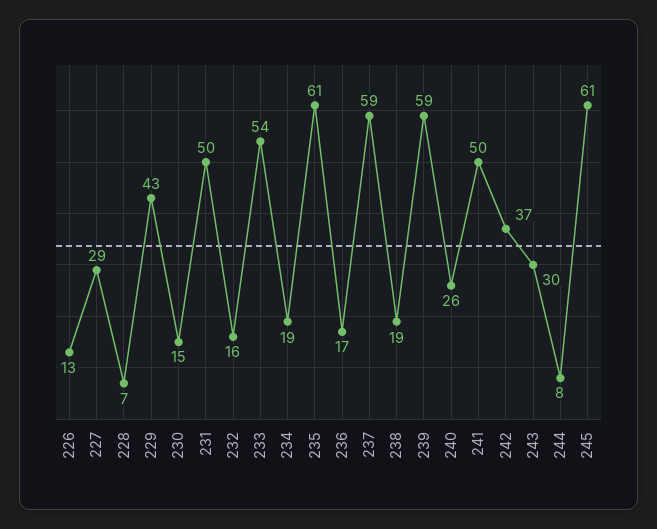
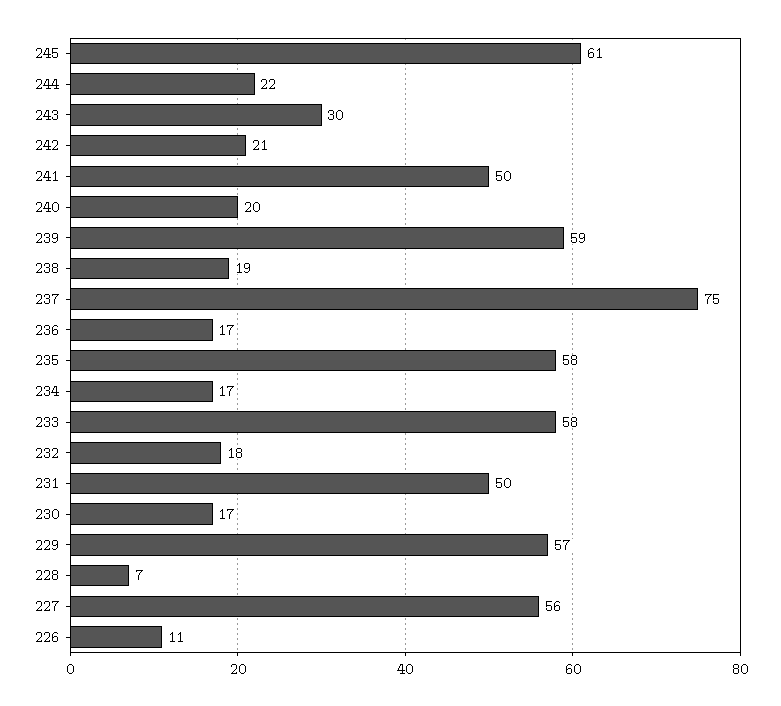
226: 13 -> 11
227: 29 -> 56
229: 43 -> 57
230: 15 -> 17
232: 16 -> 18
233: 54 -> 58
234: 19 -> 17
235: 61 -> 58
237: 59 -> 75
240: 26 -> 20
242: 37 -> 21
244: 8 -> 22

